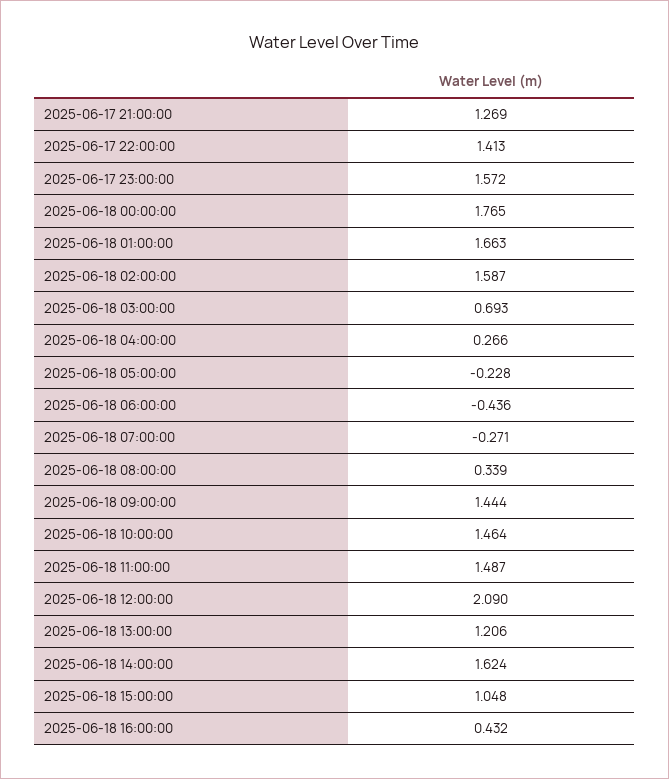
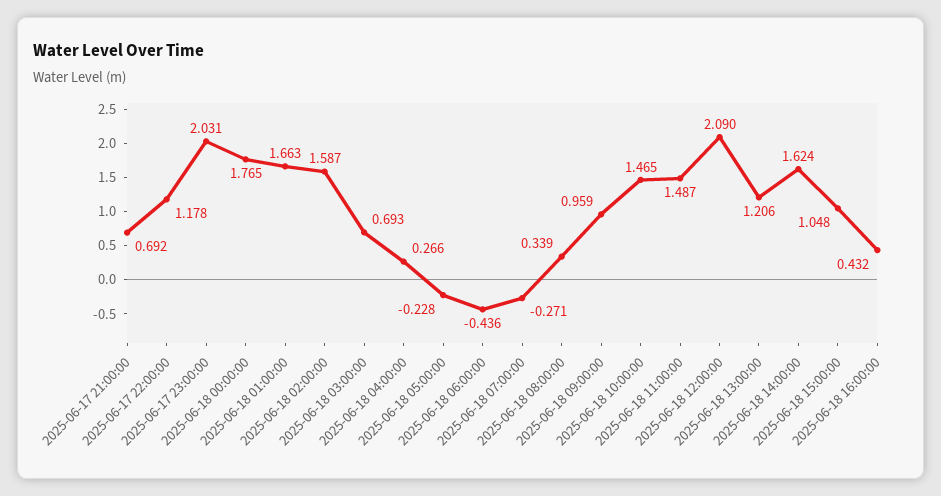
2025-06-17 21:00:00: 1.269 -> 0.692
2025-06-17 22:00:00: 1.413 -> 1.178
2025-06-17 23:00:00: 1.572 -> 2.031
2025-06-18 09:00:00: 1.444 -> 0.959
2025-06-18 10:00:00: 1.464 -> 1.465

